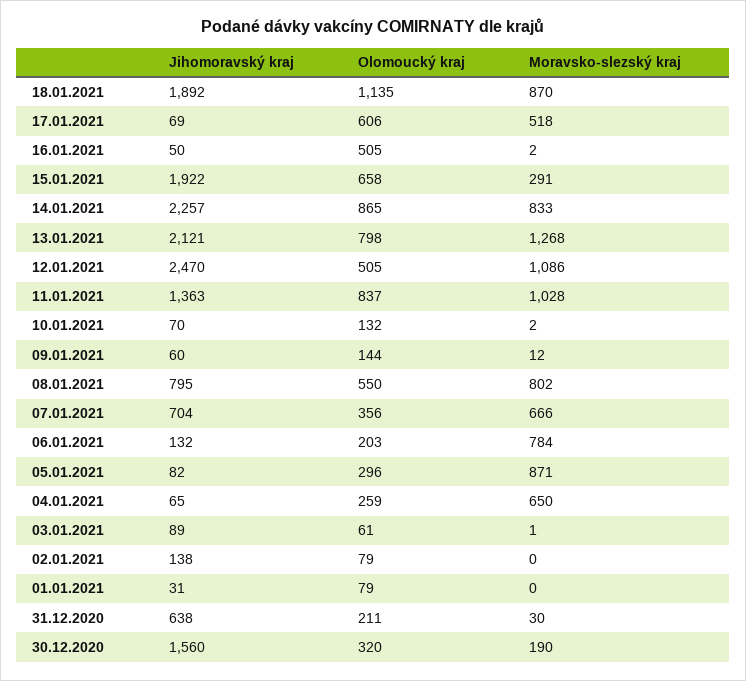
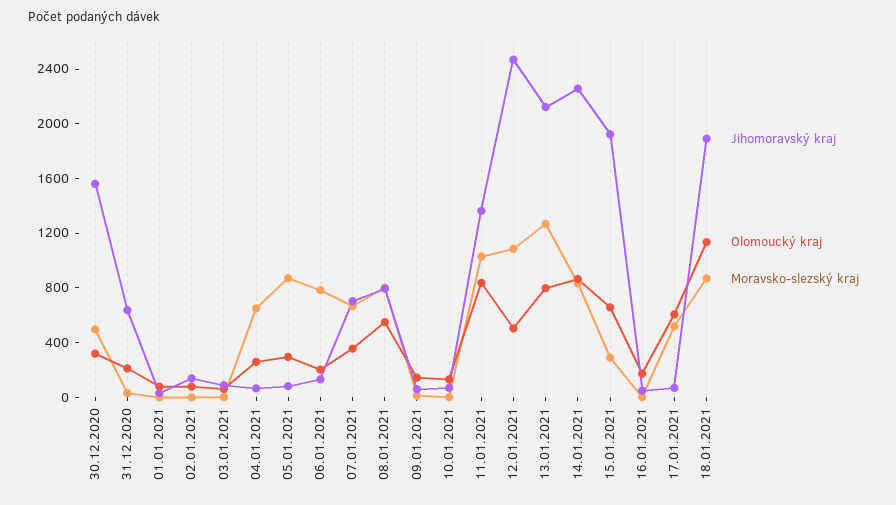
Olomoucký kraj, 16.01.2021: 505 -> 200
Moravsko-slezský kraj, 30.12.2020: 190 -> 500

